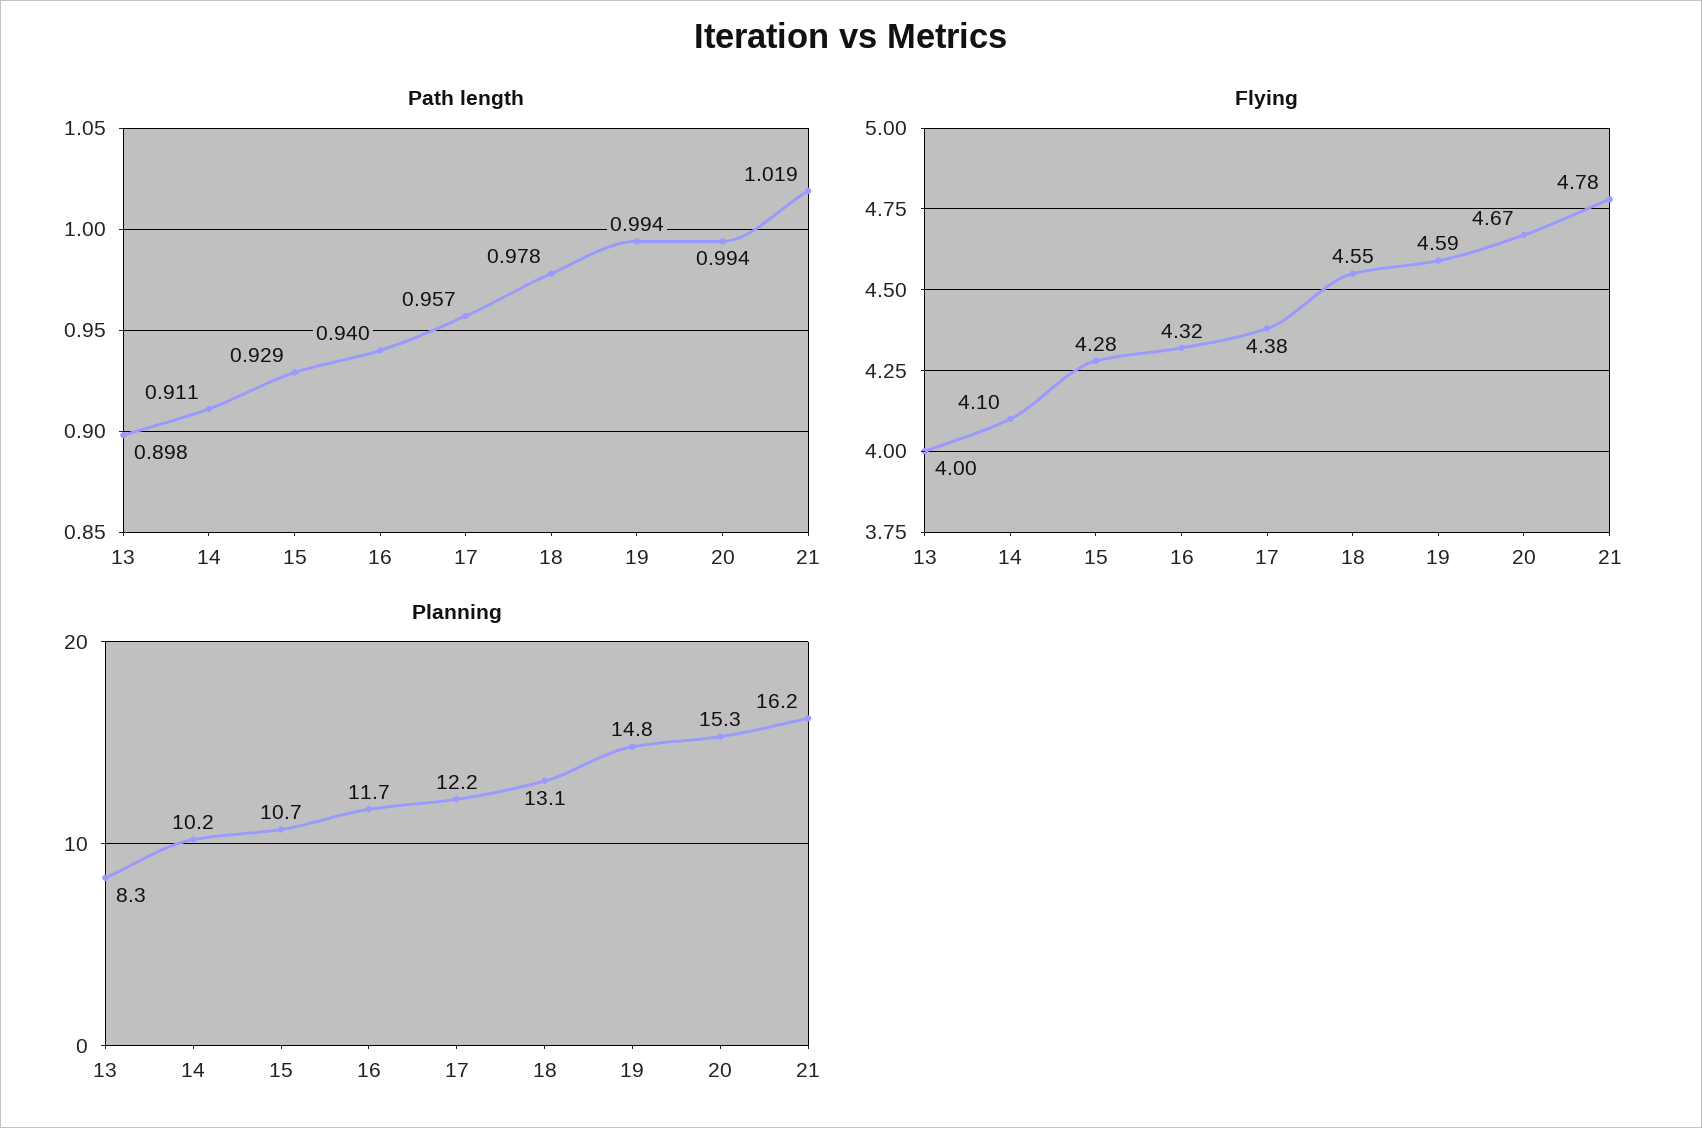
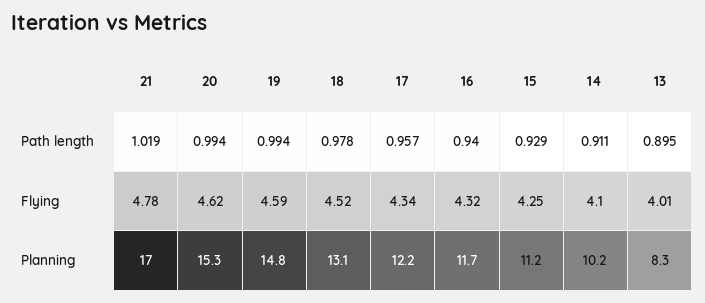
Path length, 13: 0.898 -> 0.895
Flying, 13: 4 -> 4.01
Flying, 15: 4.28 -> 4.25
Flying, 17: 4.38 -> 4.34
Flying, 18: 4.55 -> 4.52
Flying, 20: 4.67 -> 4.62
Planning, 15: 10.7 -> 11.2
Planning, 21: 16.2 -> 17

